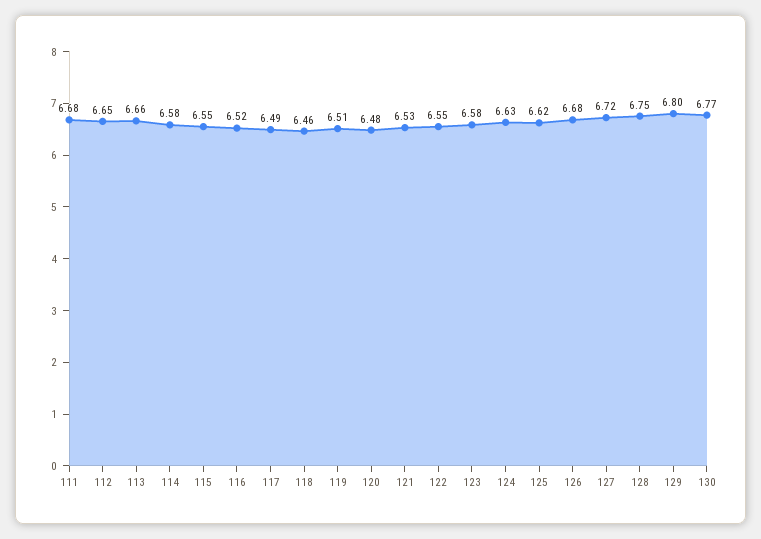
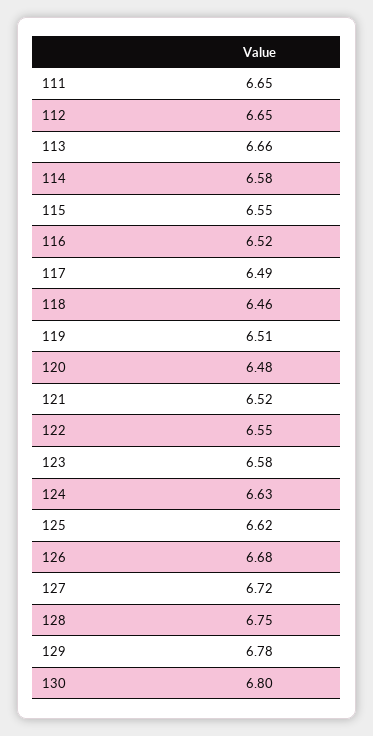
111: 6.68 -> 6.65
121: 6.53 -> 6.52
129: 6.8 -> 6.78
130: 6.77 -> 6.8

